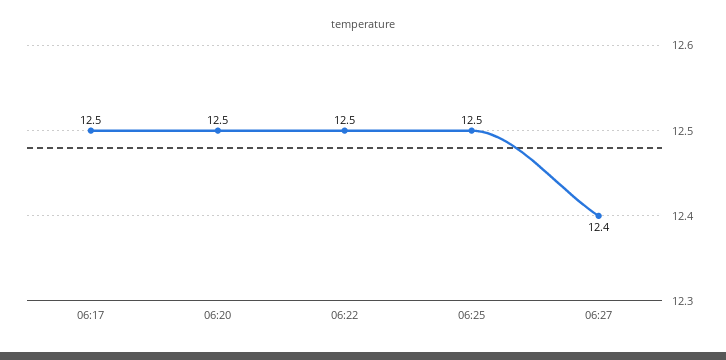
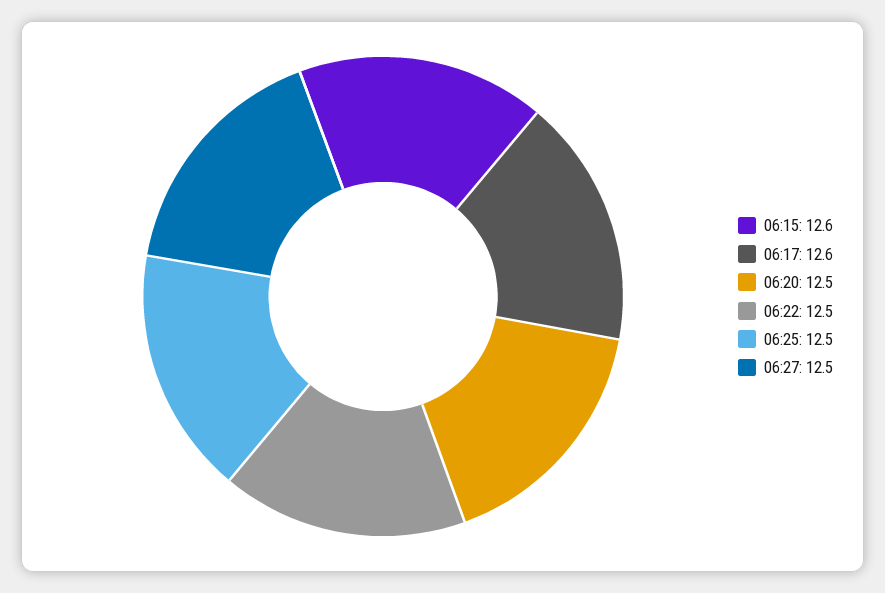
06:17: 12.5 -> 12.6
06:27: 12.4 -> 12.5
06:15: none -> 12.6

